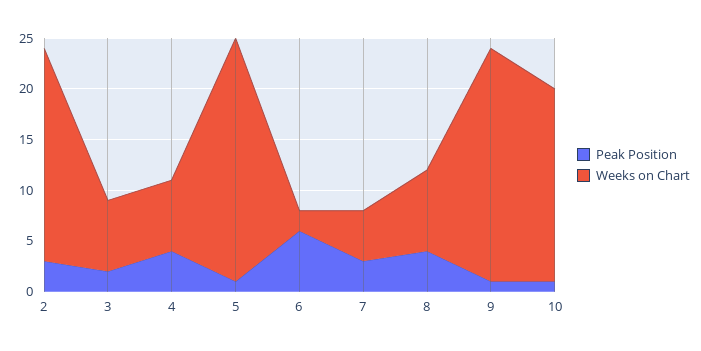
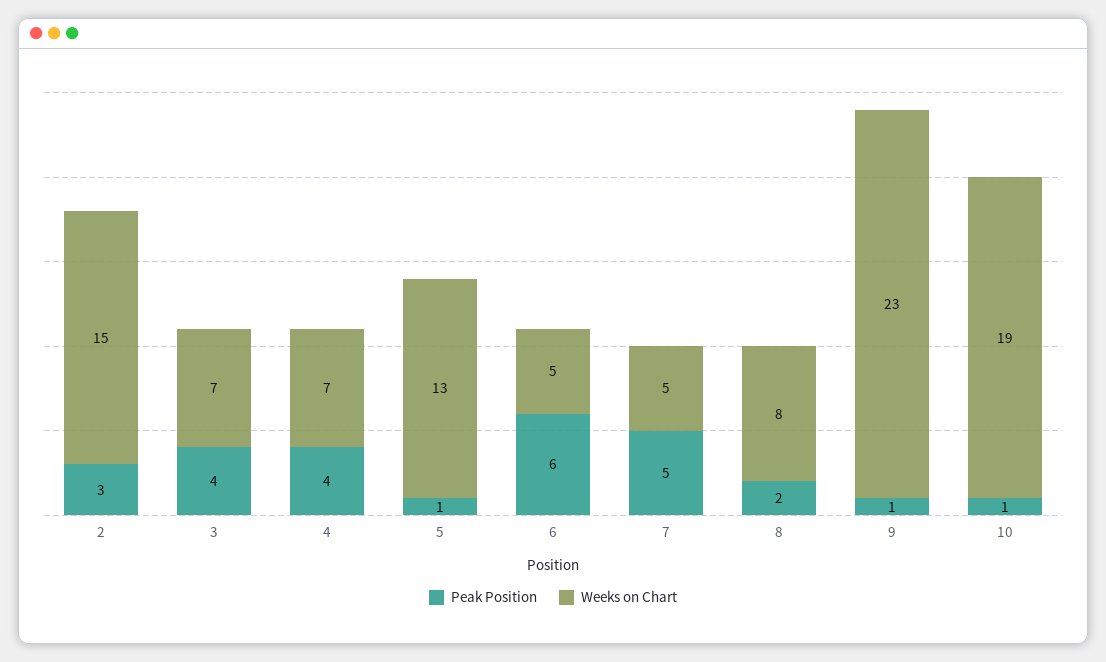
Weeks on Chart, 2: 21 -> 15
Peak Position, 3: 2 -> 4
Weeks on Chart, 5: 24 -> 13
Weeks on Chart, 6: 2 -> 5
Peak Position, 7: 3 -> 5
Peak Position, 8: 4 -> 2

